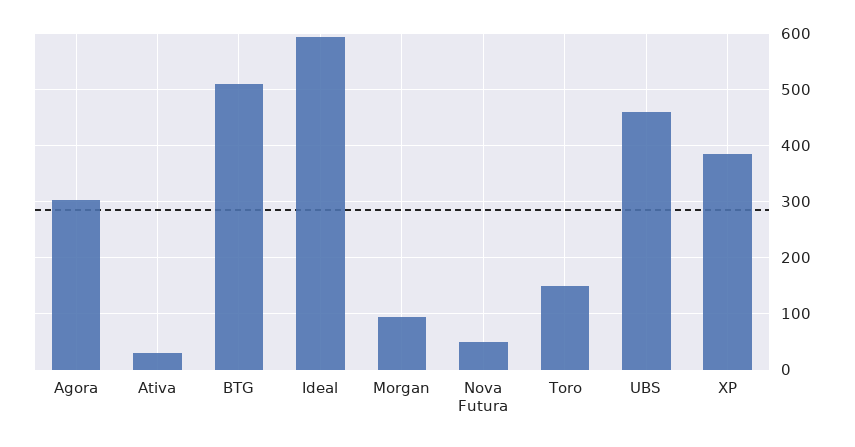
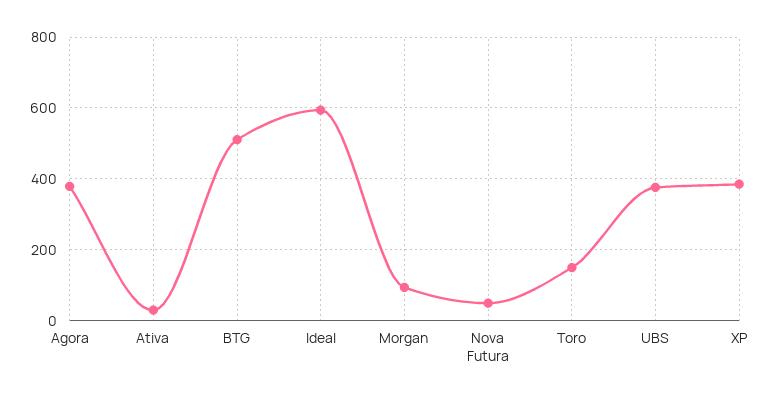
Agora: 300 -> 380
UBS: 460 -> 380

